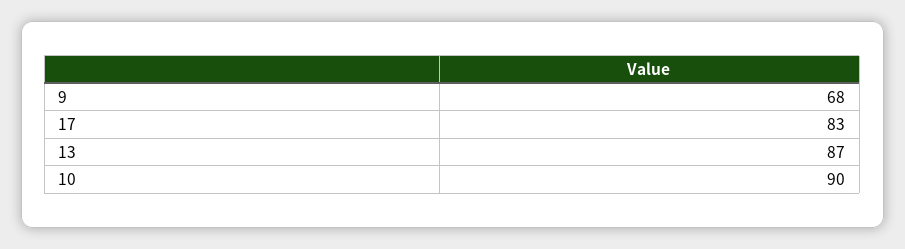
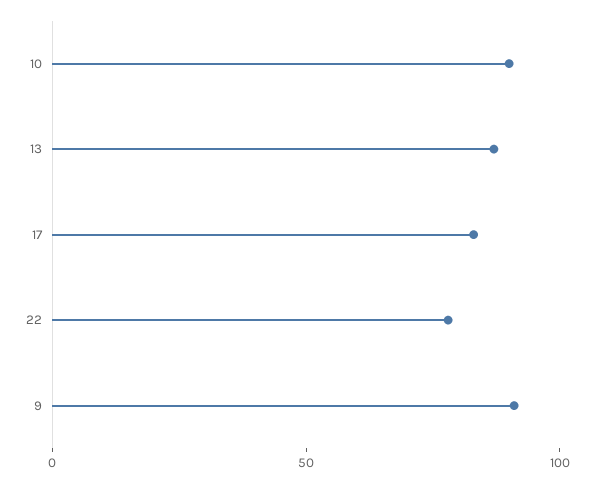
9: 68 -> 90
22: none -> 80

